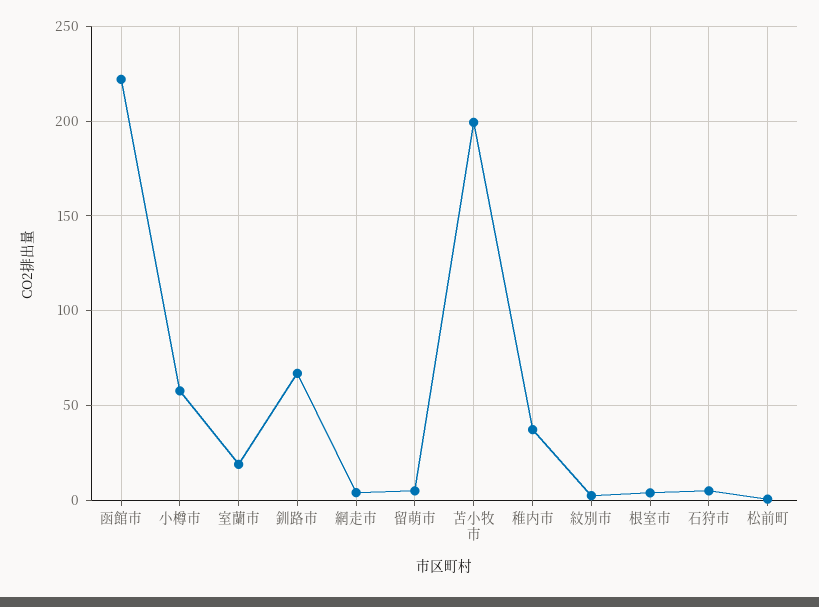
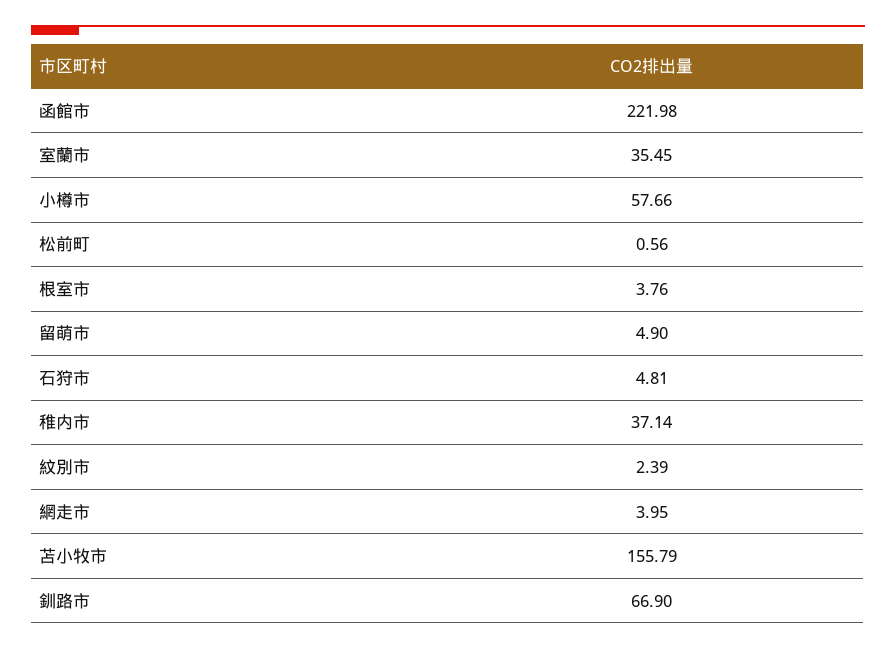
室蘭市: 20 -> 35.45
苫小牧市: 200 -> 155.79

